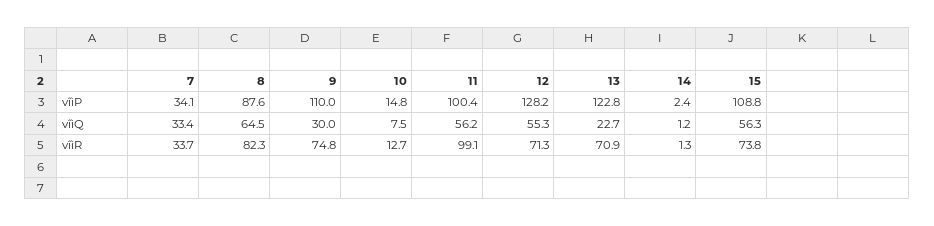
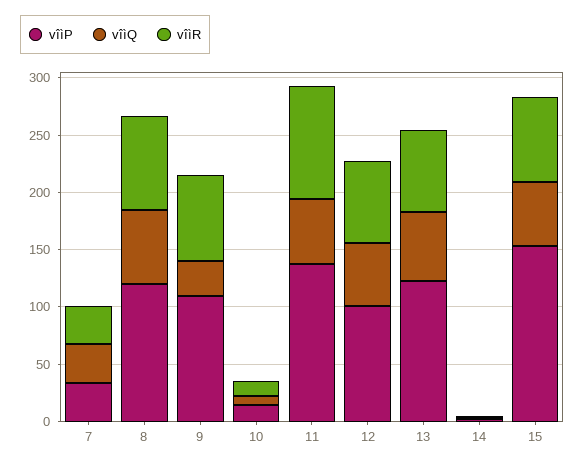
vîìP, 8: 87.6 -> 120
vîìP, 11: 100.4 -> 140
vîìP, 12: 128.2 -> 100
vîìP, 15: 108.8 -> 150
vîìQ, 13: 22.7 -> 60

